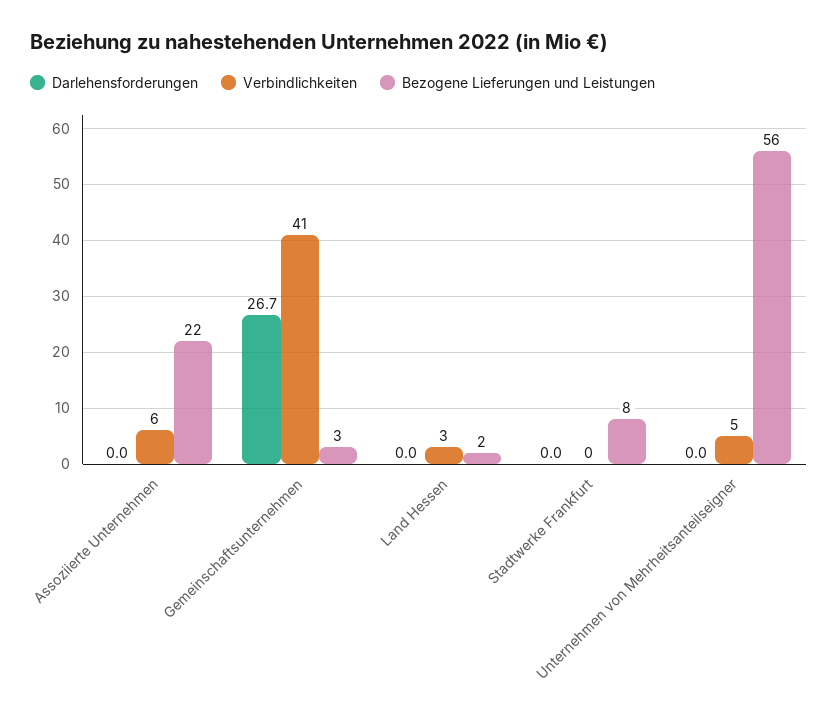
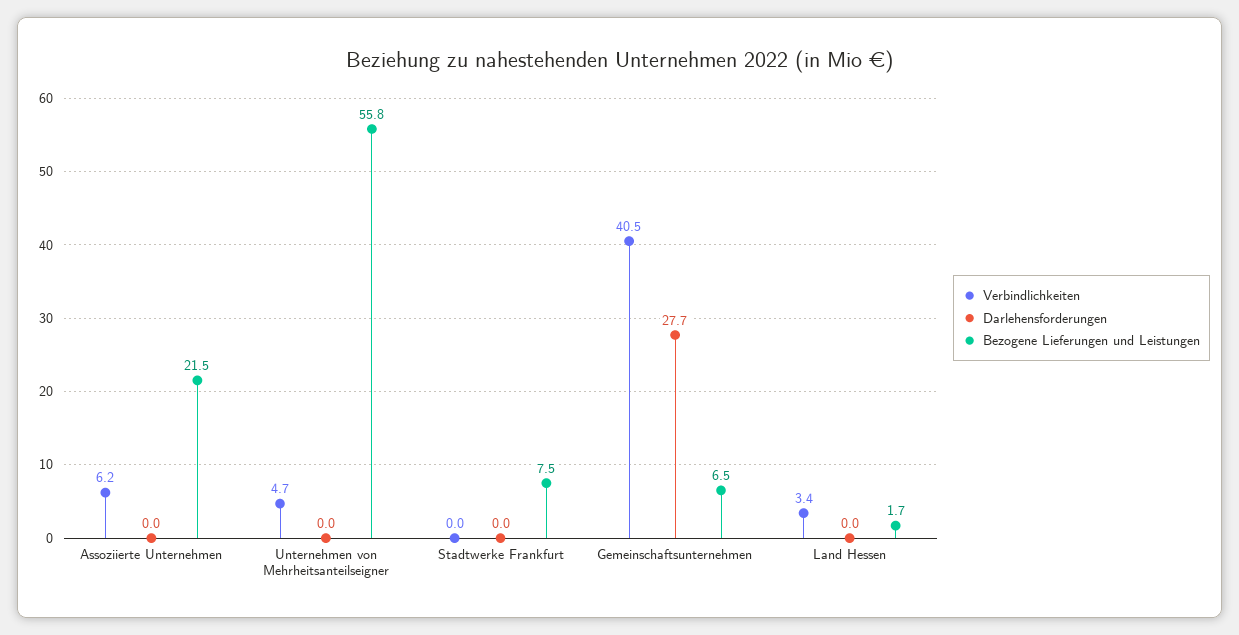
Darlehensforderungen, Gemeinschaftsunternehmen: 26.7 -> 27.7
Bezogene Lieferungen und Leistungen, Gemeinschaftsunternehmen: 3 -> 6.5

